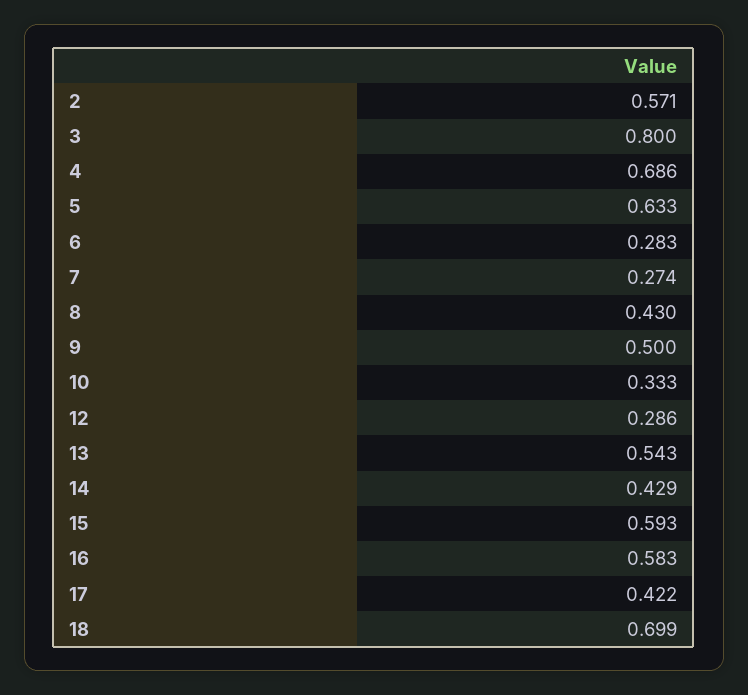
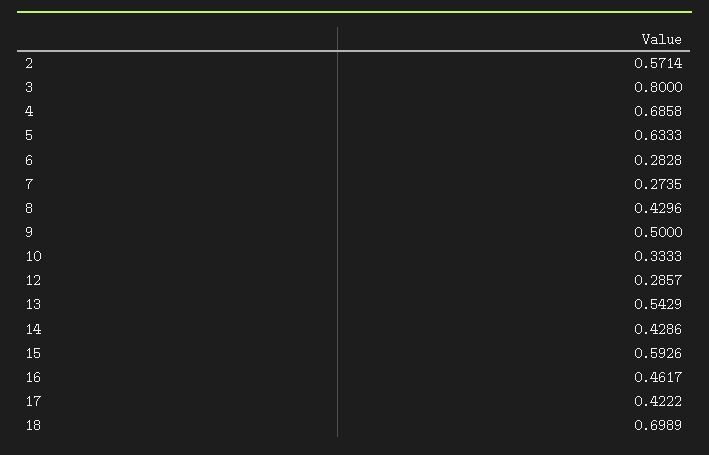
16: 0.583 -> 0.4617

